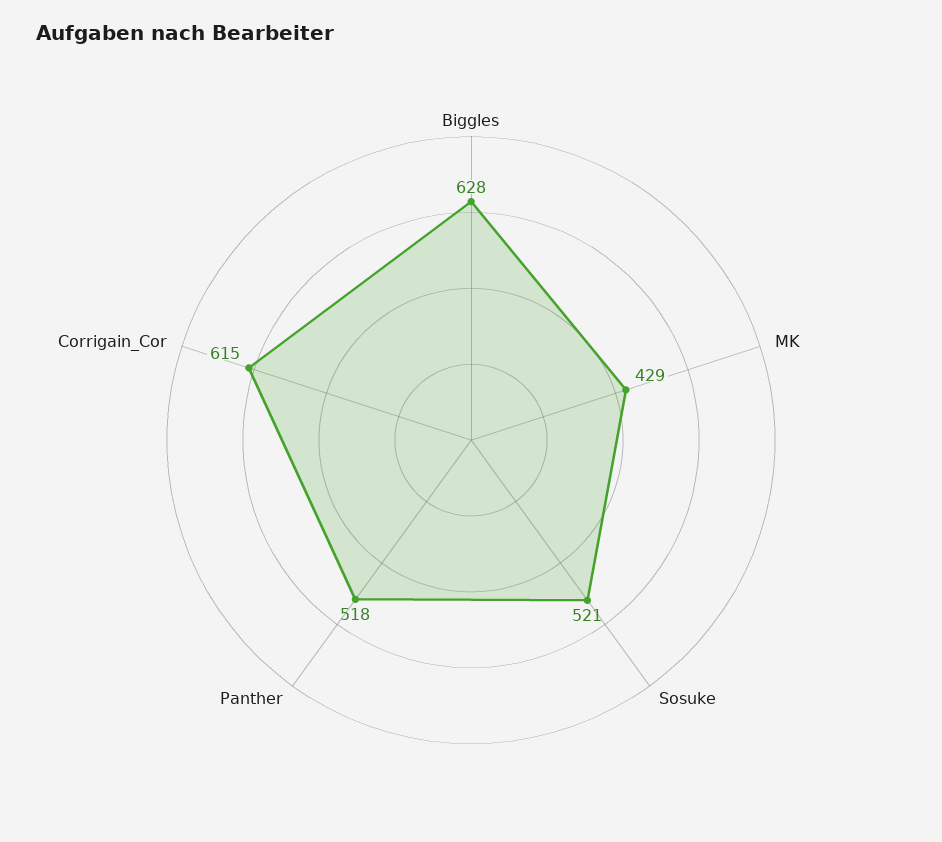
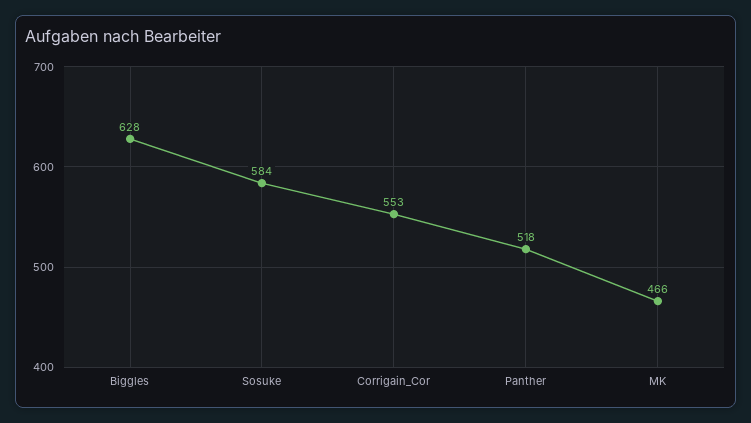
MK: 429 -> 466
Sosuke: 521 -> 584
Corrigain_Cor: 615 -> 553

